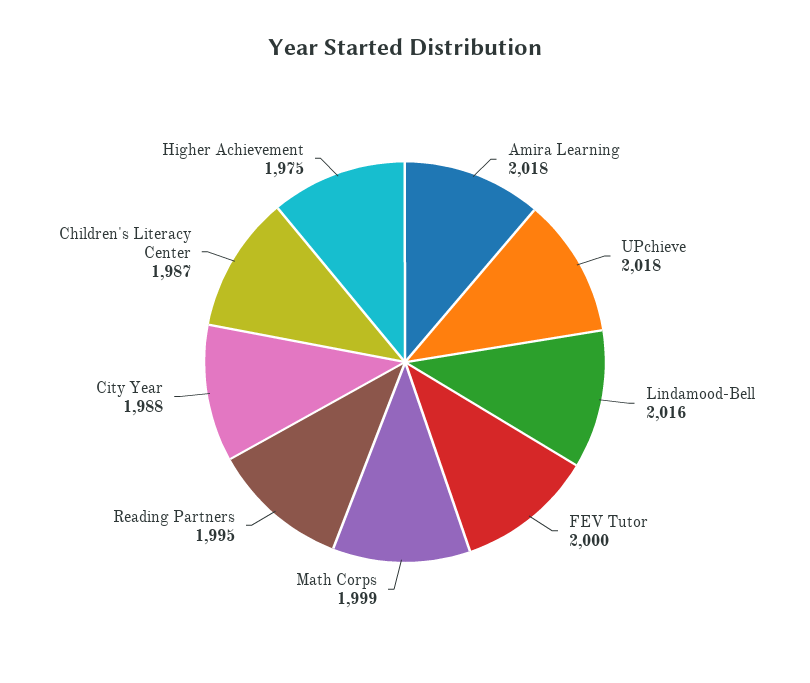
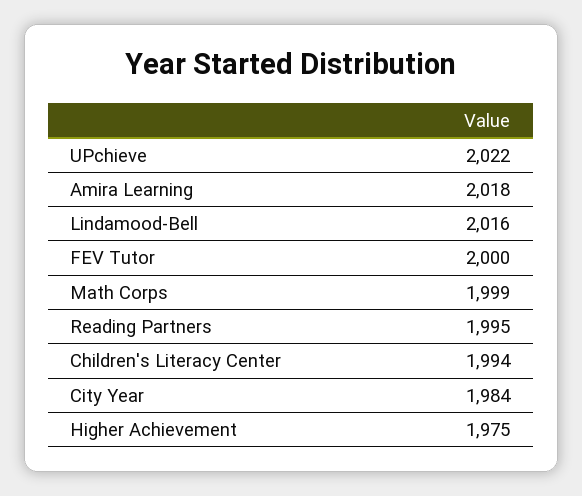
UPchieve: 2018 -> 2022
City Year: 1988 -> 1984
Children's Literacy Center: 1987 -> 1994

